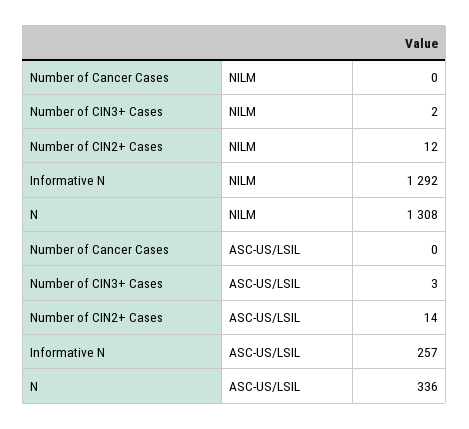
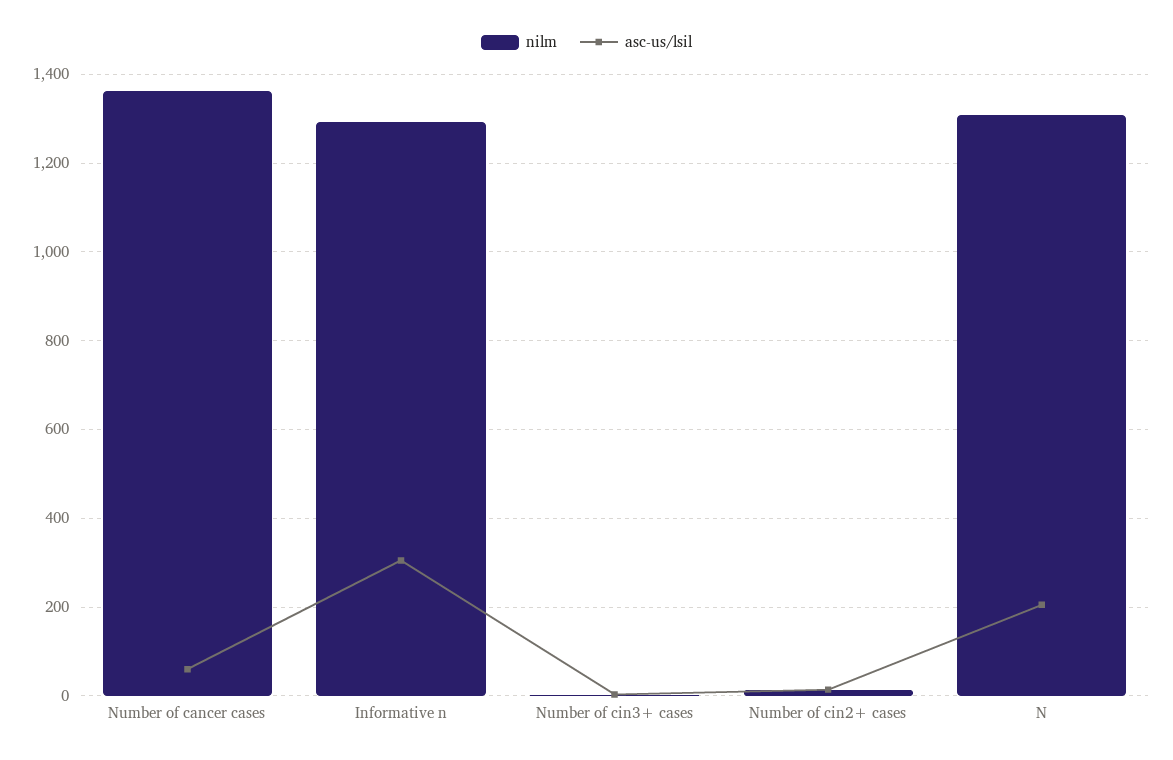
NILM, Number of Cancer Cases: 0 -> 1360
ASC-US/LSIL, Number of Cancer Cases: 0 -> 60
ASC-US/LSIL, Informative N: 257 -> 300
ASC-US/LSIL, N: 336 -> 200

